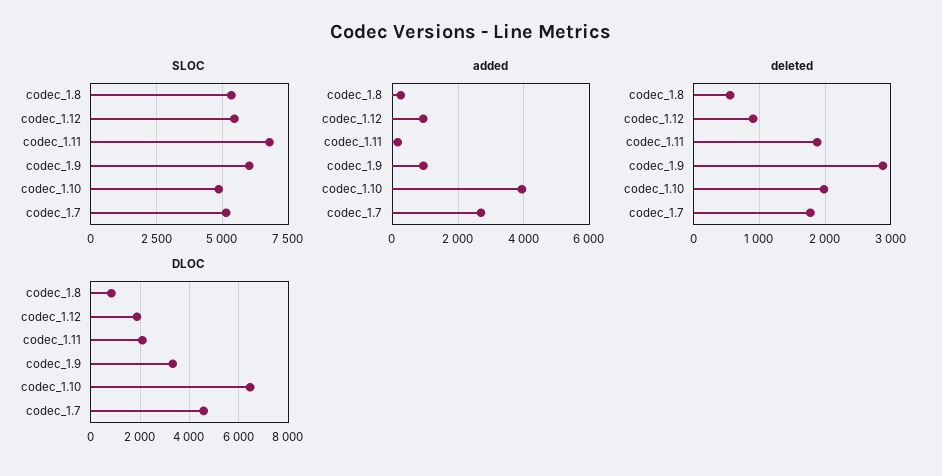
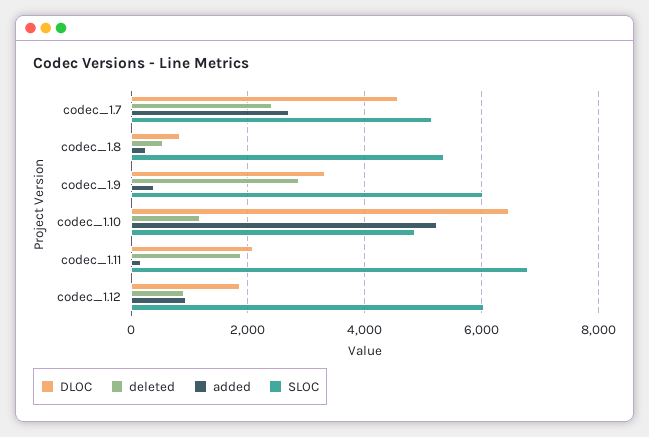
SLOC, codec_1.12: 5500 -> 6000
added, codec_1.9: 1000 -> 400
added, codec_1.10: 4000 -> 5200
deleted, codec_1.10: 2000 -> 1200
deleted, codec_1.7: 1800 -> 2400

